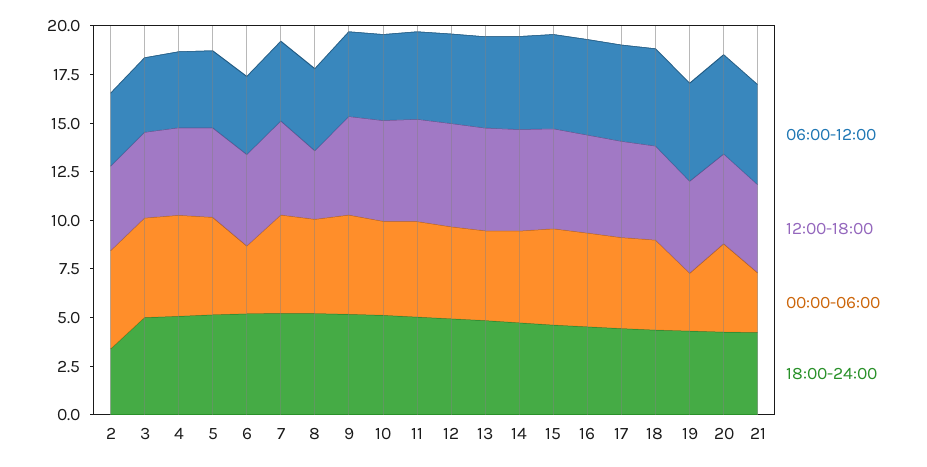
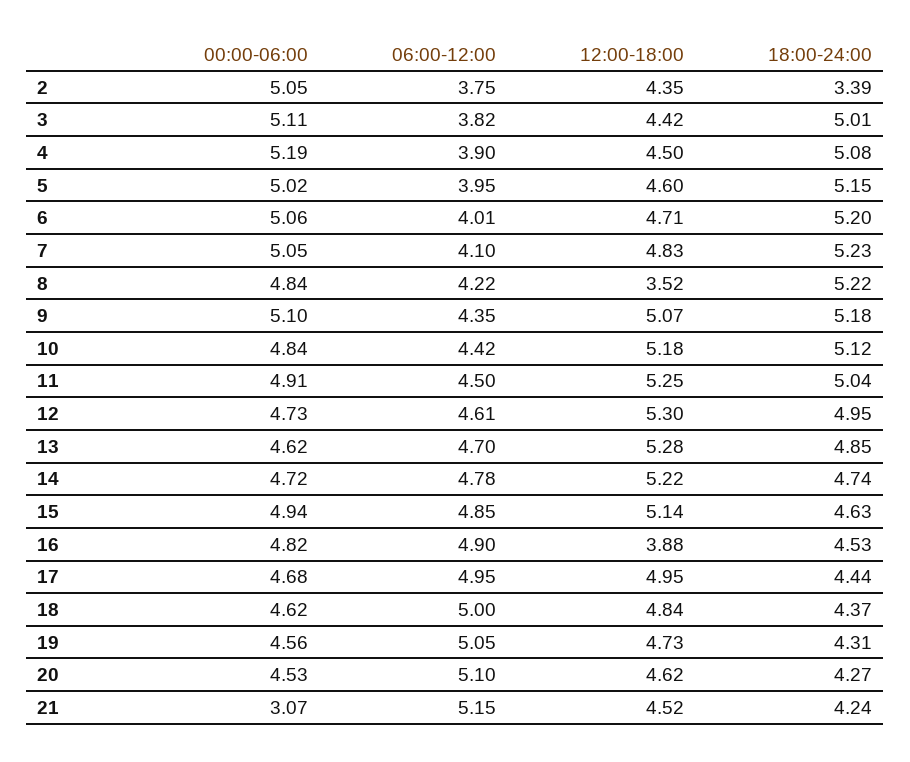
00:00-06:00, 6: 3.5 -> 5.06
12:00-18:00, 16: 5 -> 3.88
00:00-06:00, 19: 3 -> 4.56

